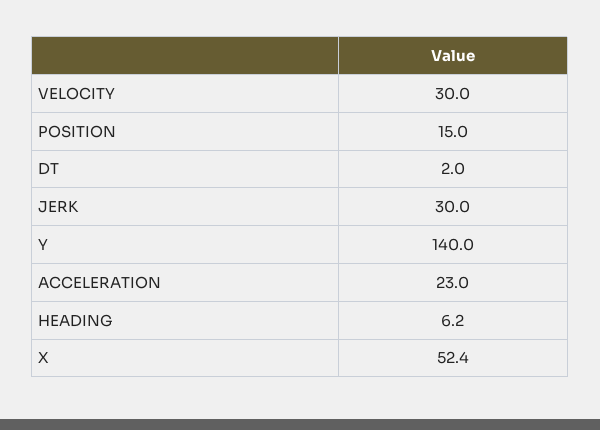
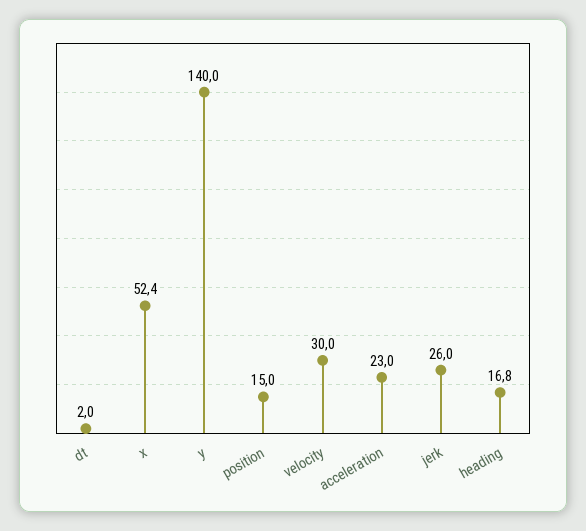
JERK: 30 -> 26
HEADING: 6.2 -> 16.8

